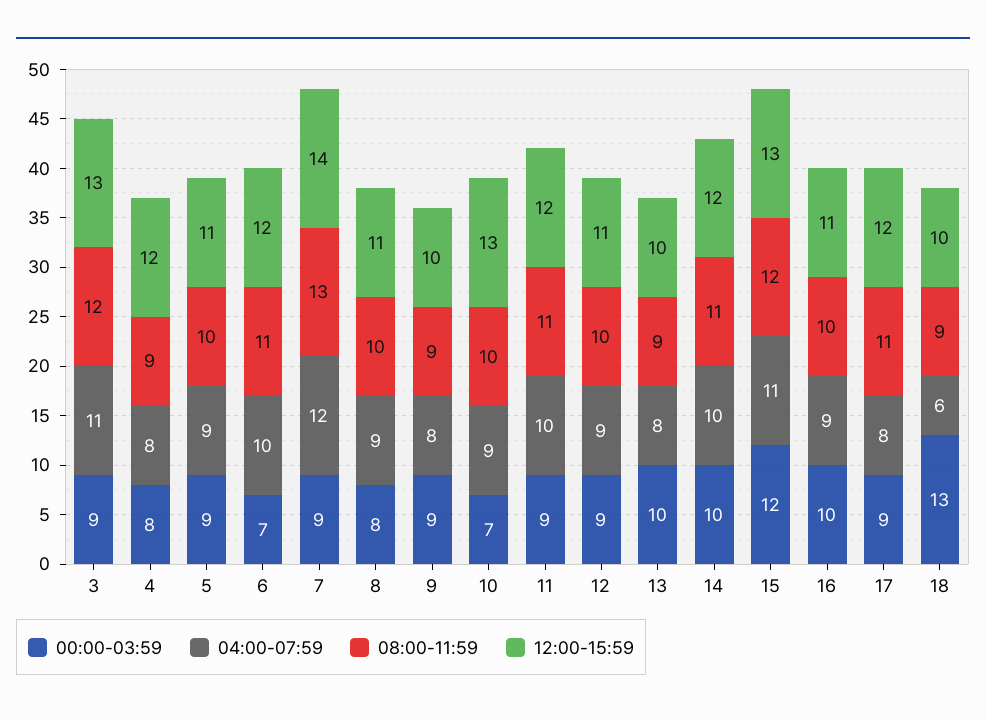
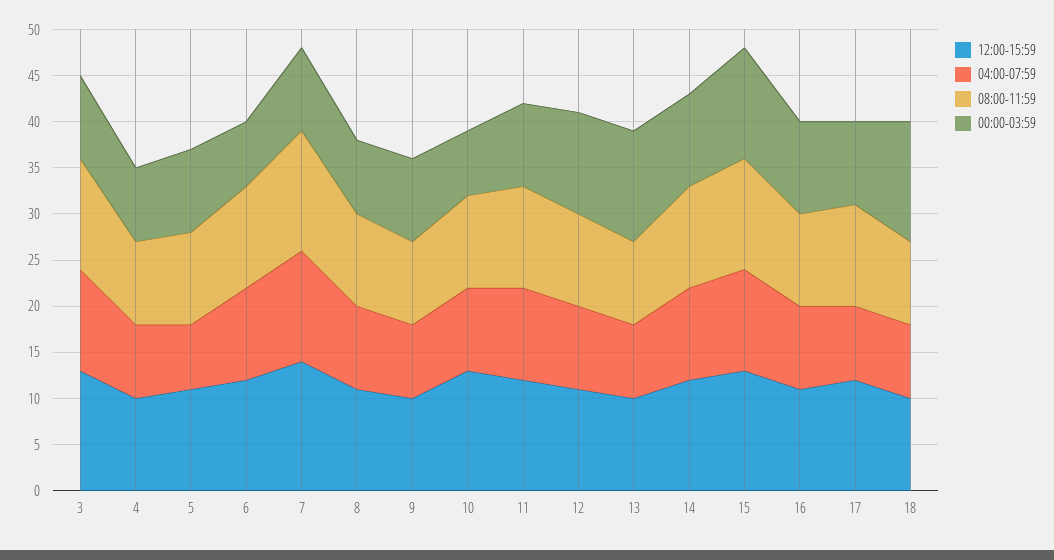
12:00-15:59, 4: 12 -> 10
04:00-07:59, 5: 9 -> 7
00:00-03:59, 12: 9 -> 11
00:00-03:59, 13: 10 -> 12
04:00-07:59, 18: 6 -> 8

